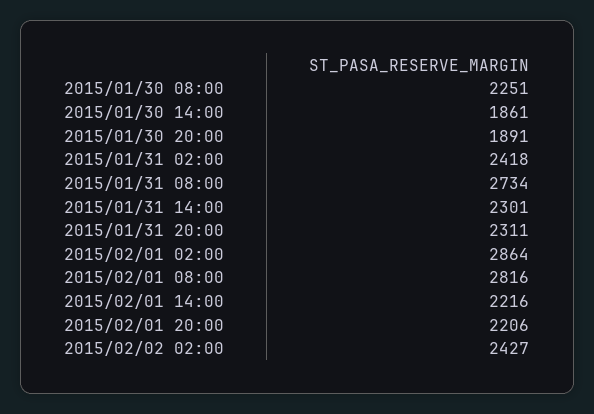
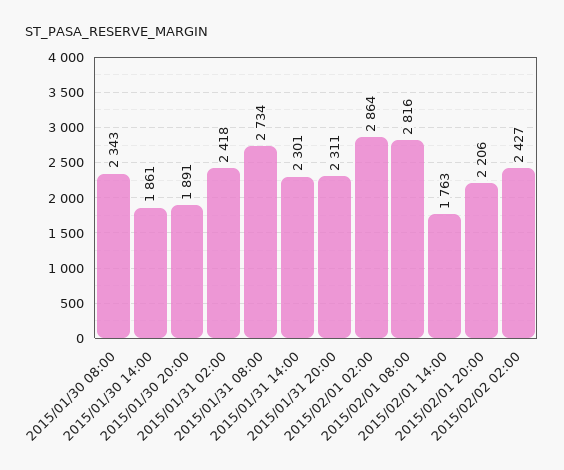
2015/01/30 08:00: 2251 -> 2343
2015/02/01 14:00: 2216 -> 1763

